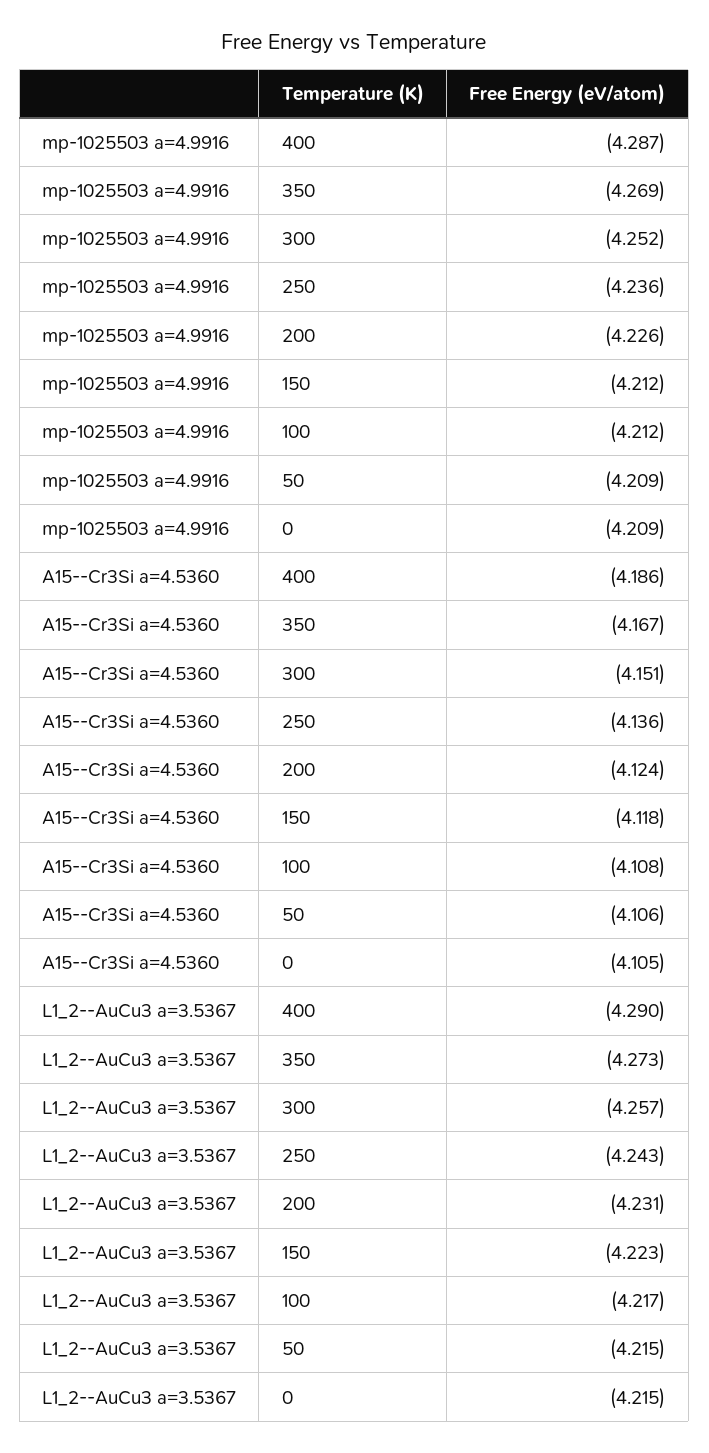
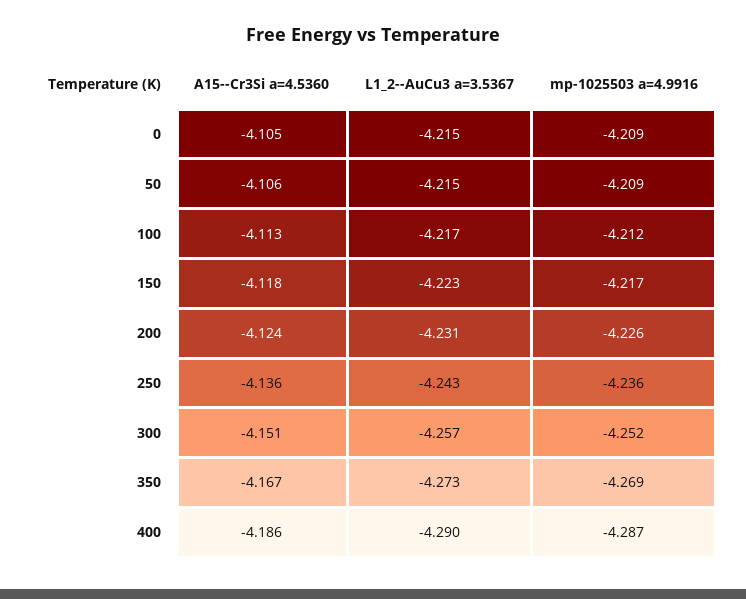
mp-1025503 a=4.9916, 150: -4.212 -> -4.217
A15--Cr3Si a=4.5360, 100: -4.108 -> -4.113

